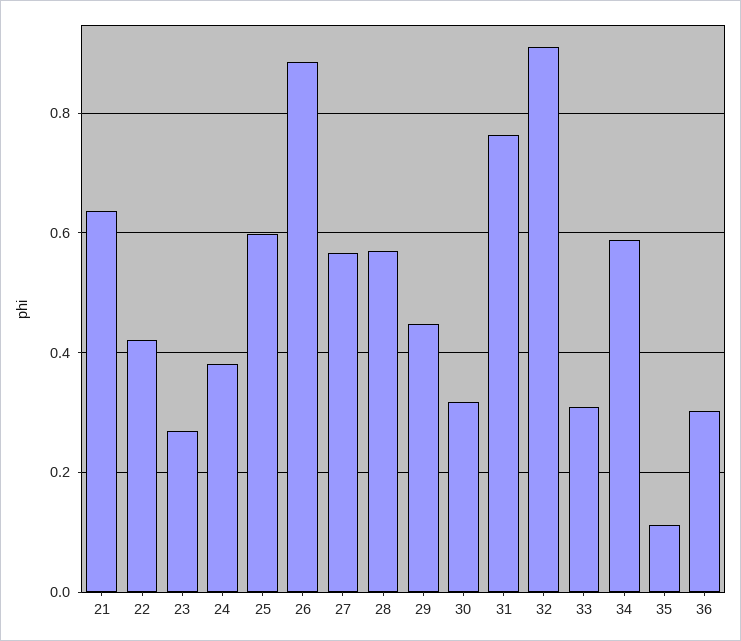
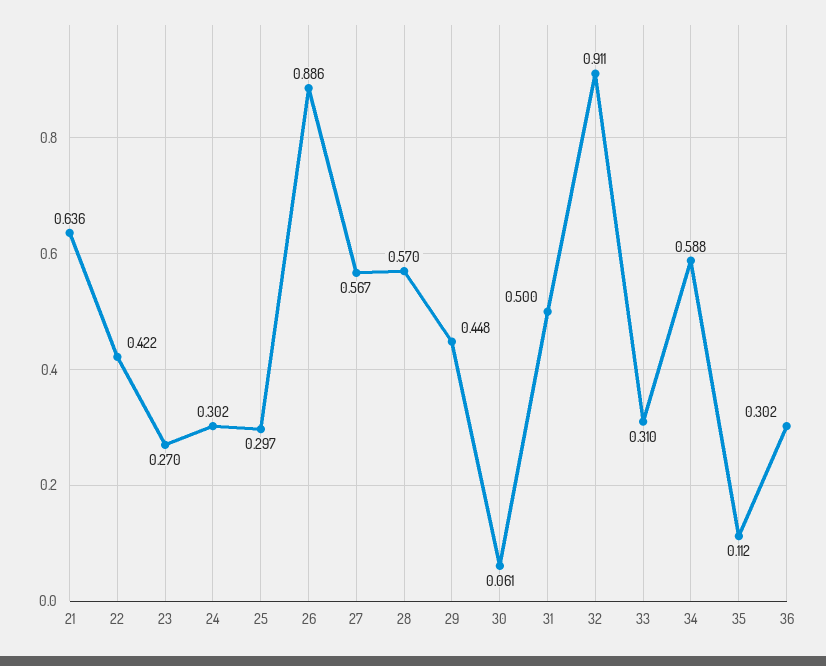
24: 0.38 -> 0.302
25: 0.6 -> 0.297
30: 0.32 -> 0.061
31: 0.76 -> 0.5

